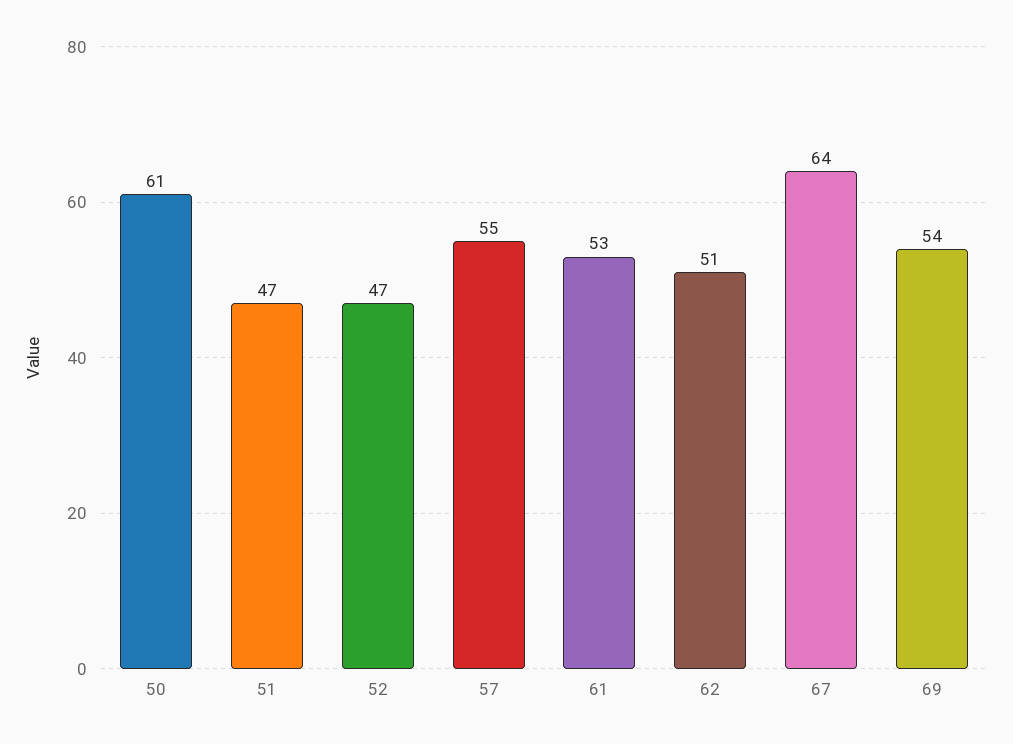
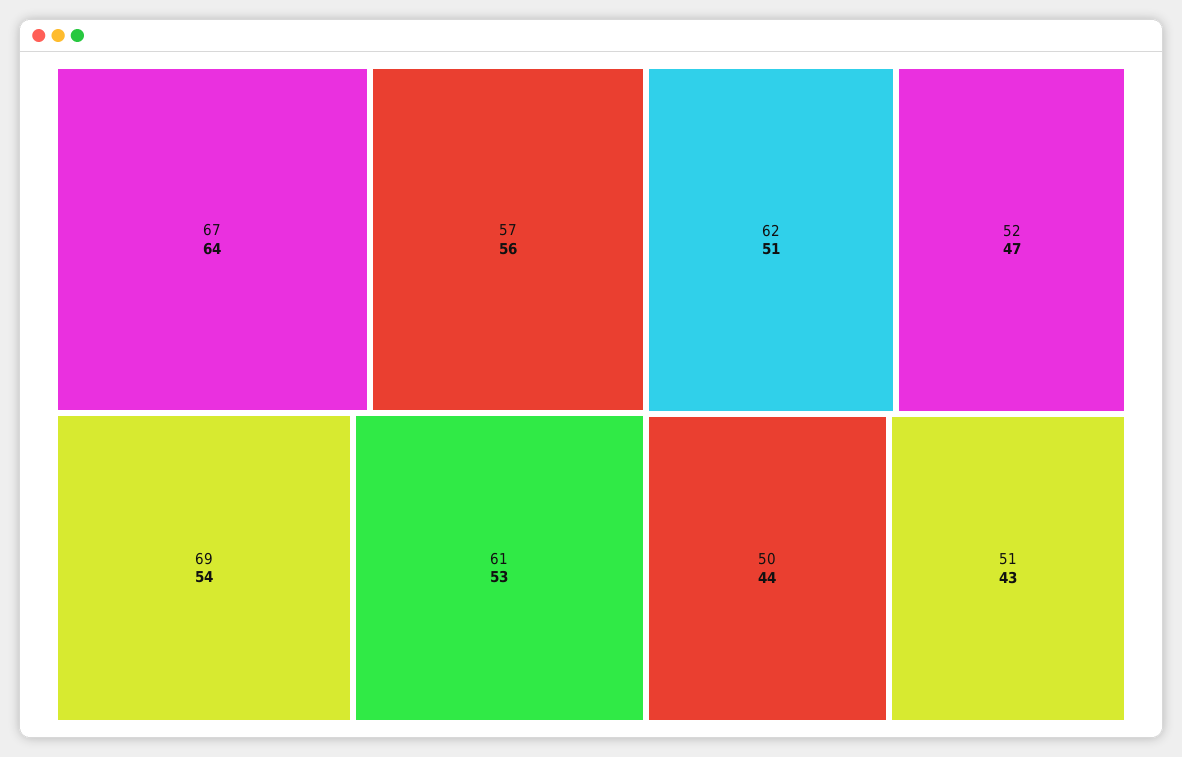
50: 61 -> 44
51: 47 -> 43
57: 55 -> 56

